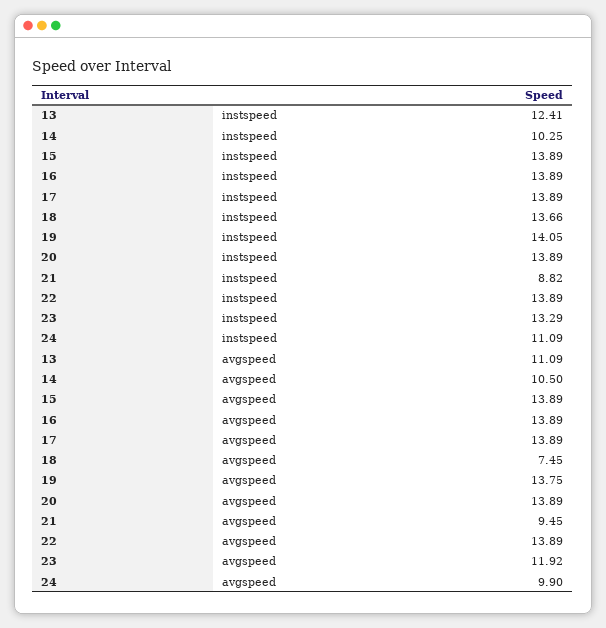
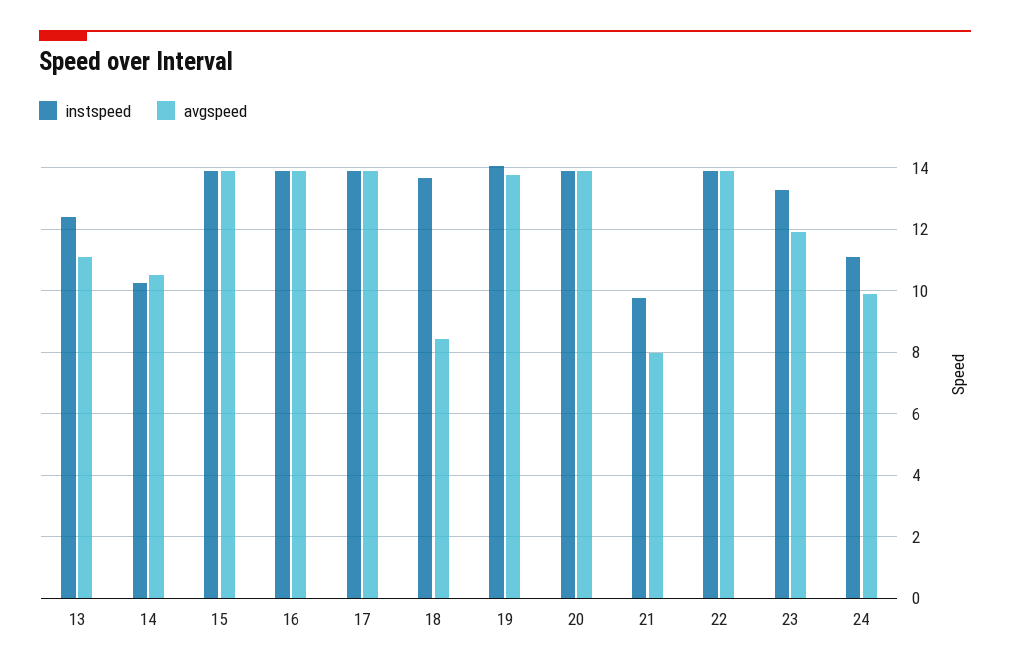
instspeed, 21: 8.82 -> 9.8
avgspeed, 18: 7.45 -> 8.4
avgspeed, 21: 9.45 -> 8

